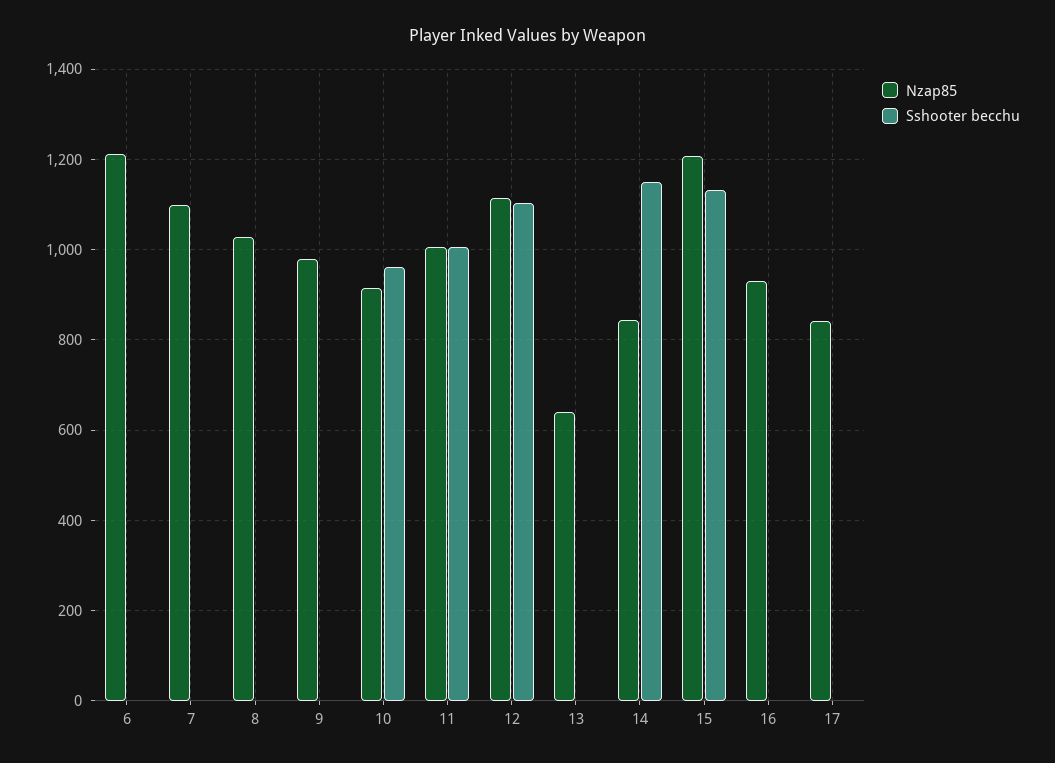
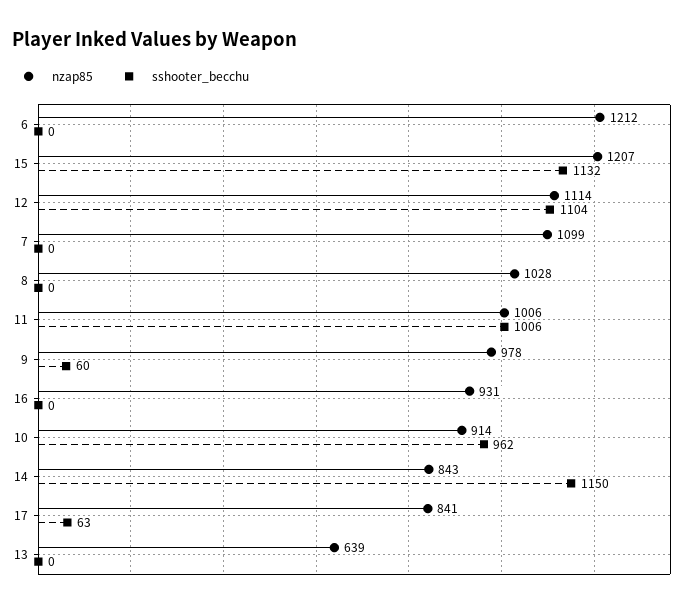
Sshooter becchu, 9: 0 -> 60
Sshooter becchu, 17: 0 -> 63

